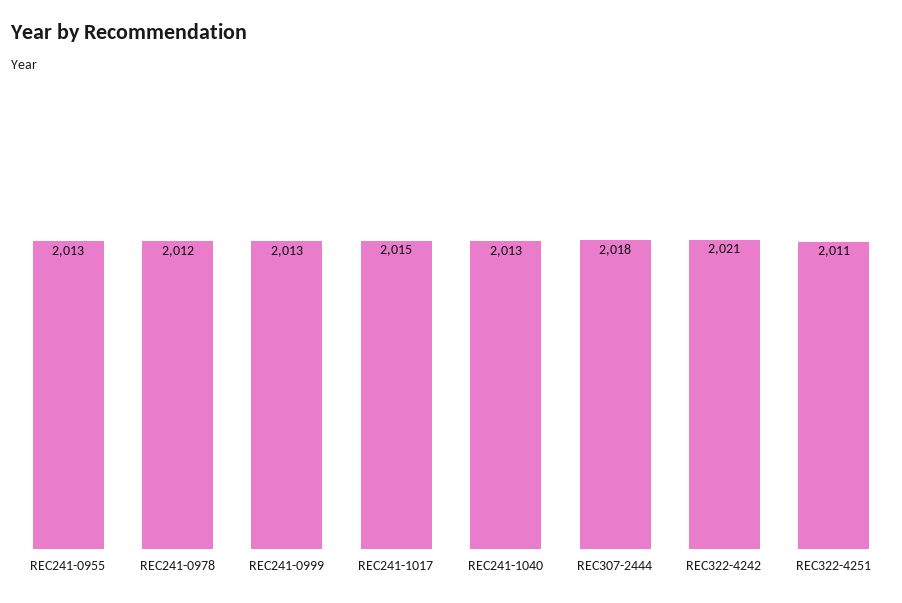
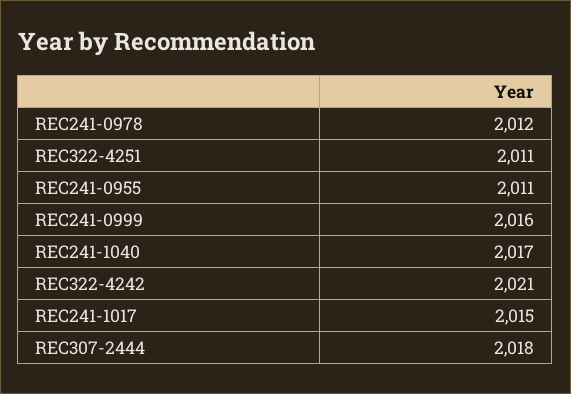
REC241-0955: 2013 -> 2011
REC241-0999: 2013 -> 2016
REC241-1040: 2013 -> 2017

